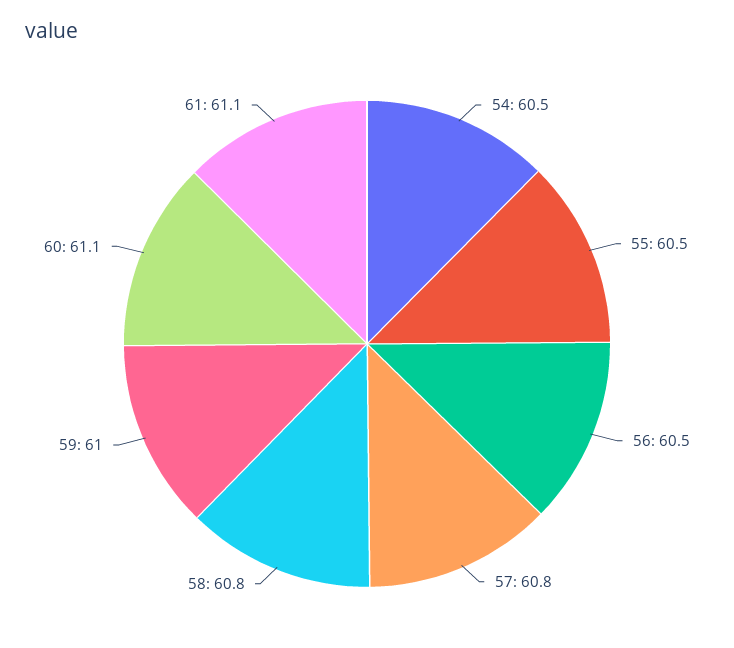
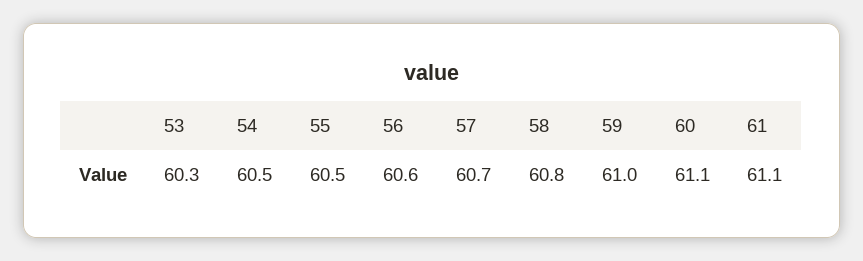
56: 60.5 -> 60.6
57: 60.8 -> 60.7
53: none -> 60.3

